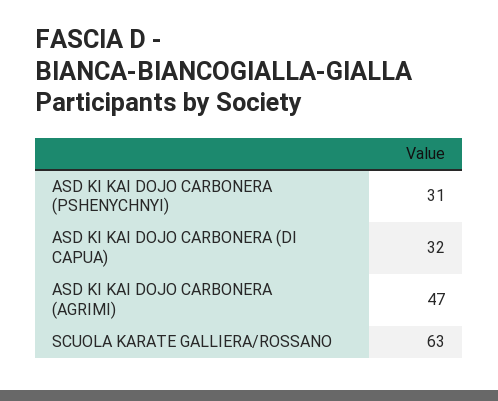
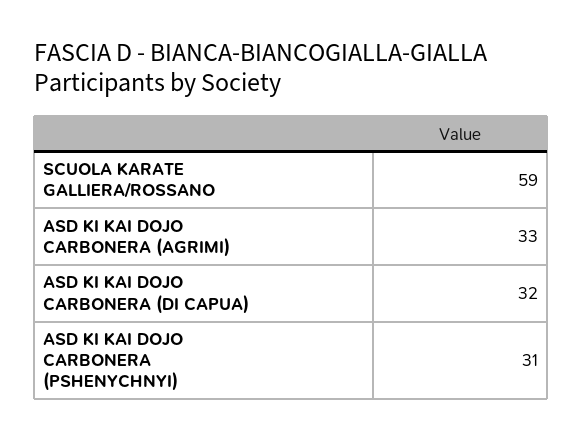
ASD KI KAI DOJO CARBONERA (AGRIMI): 47 -> 33
SCUOLA KARATE GALLIERA/ROSSANO: 63 -> 59

